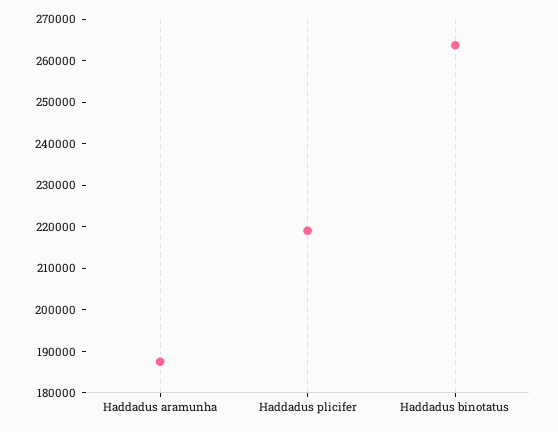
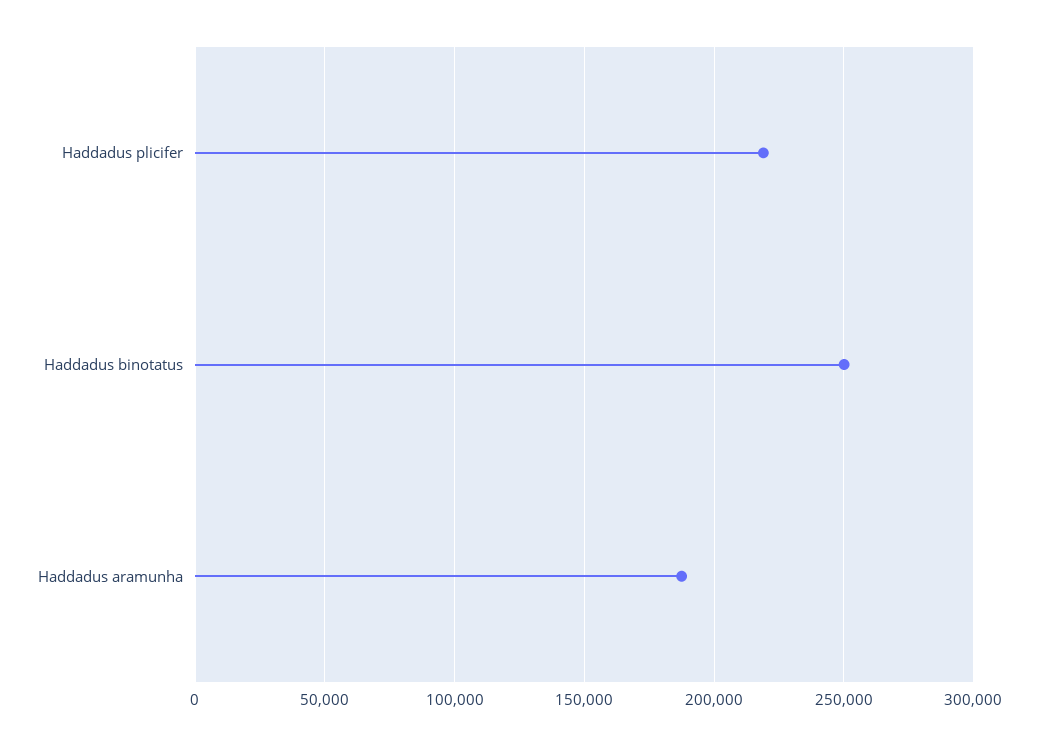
Haddadus binotatus: 264000 -> 250000

